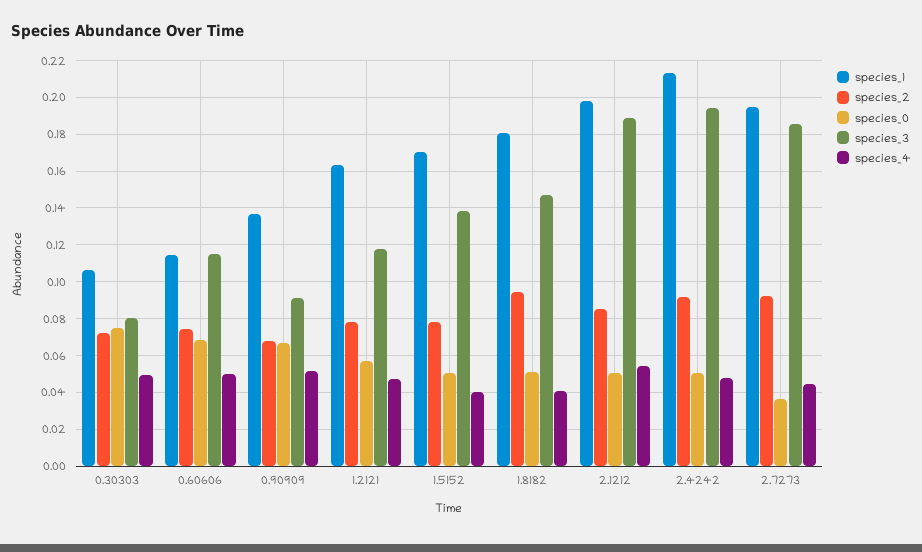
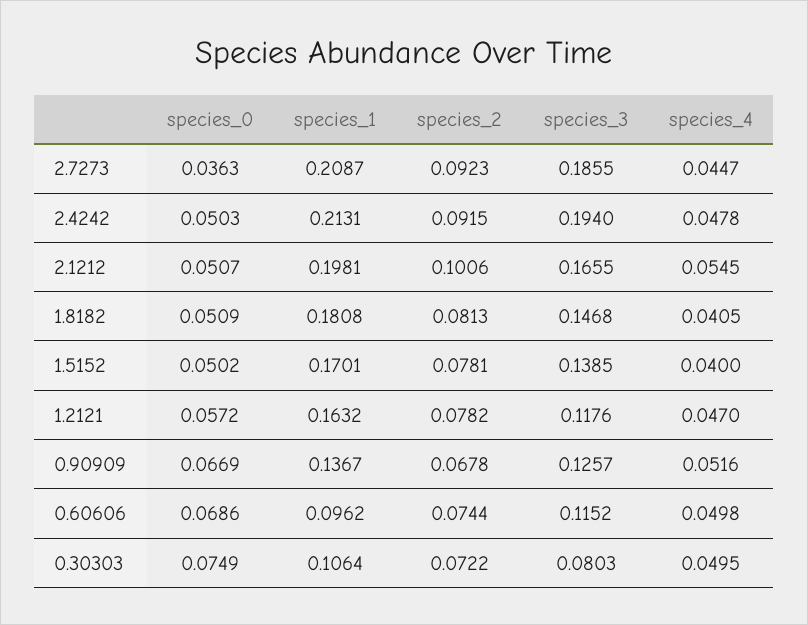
species_1, 0.60606: 0.115 -> 0.0962
species_3, 0.90909: 0.09 -> 0.1257
species_2, 1.8182: 0.095 -> 0.0813
species_2, 2.1212: 0.085 -> 0.1006
species_3, 2.1212: 0.19 -> 0.1655
species_1, 2.7273: 0.195 -> 0.2087

